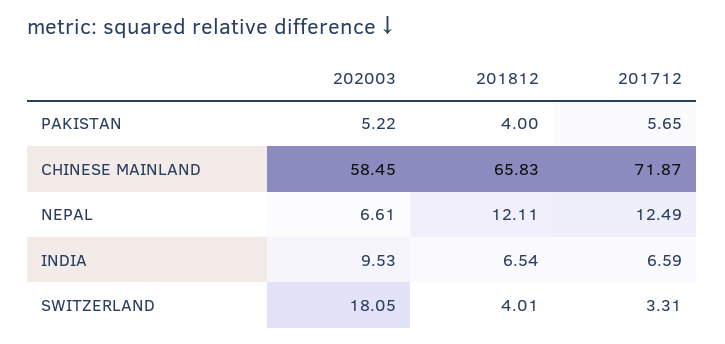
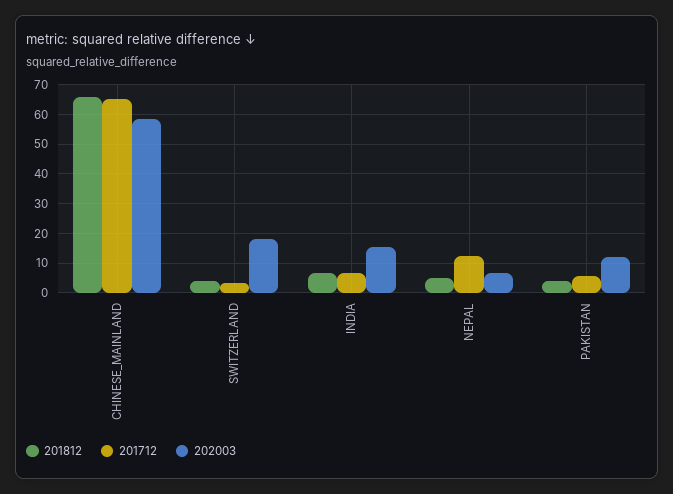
202003, PAKISTAN: 5.22 -> 12.5
201712, CHINESE MAINLAND: 71.87 -> 65
201812, NEPAL: 12.11 -> 5
202003, INDIA: 9.53 -> 15

